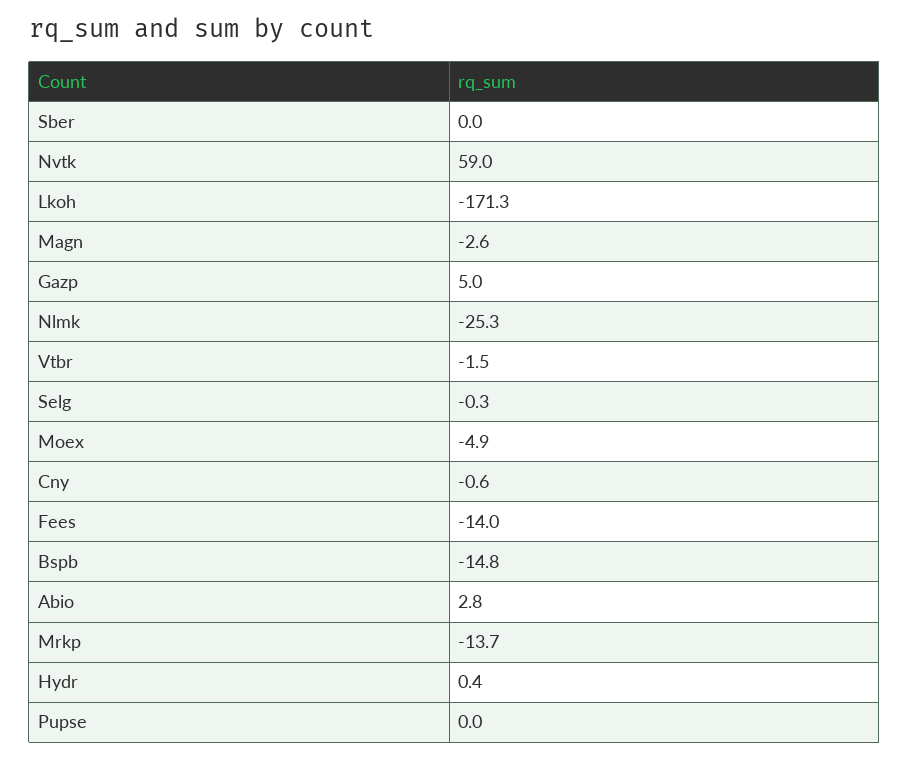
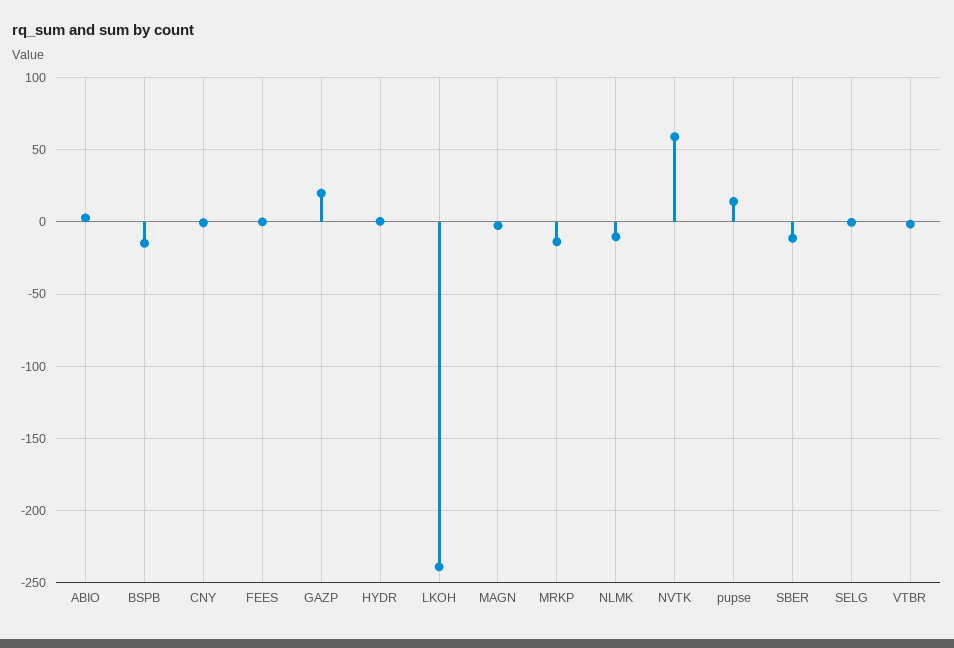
Sber: 0 -> -10
Lkoh: -171.3 -> -240
Gazp: 5 -> 20
Nlmk: -25.3 -> -10
Moex: -4.9 -> none
Fees: -14 -> 0
Pupse: 0 -> 15

